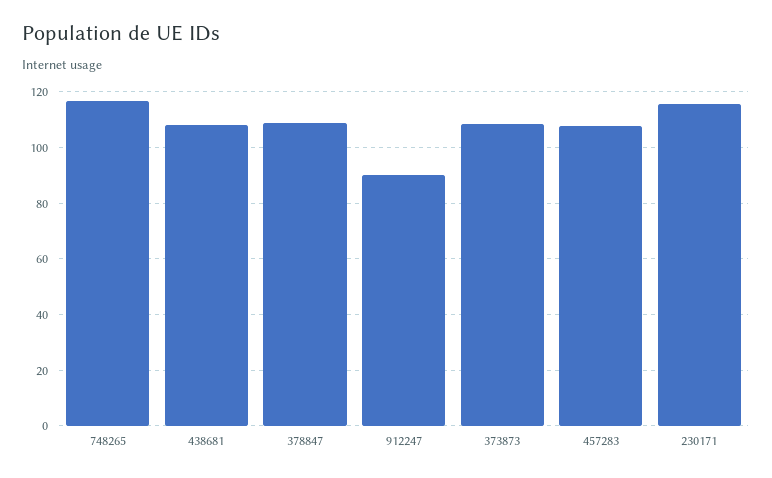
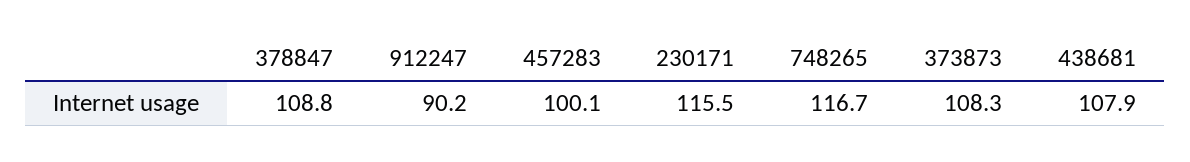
457283: 107.5 -> 100.1

